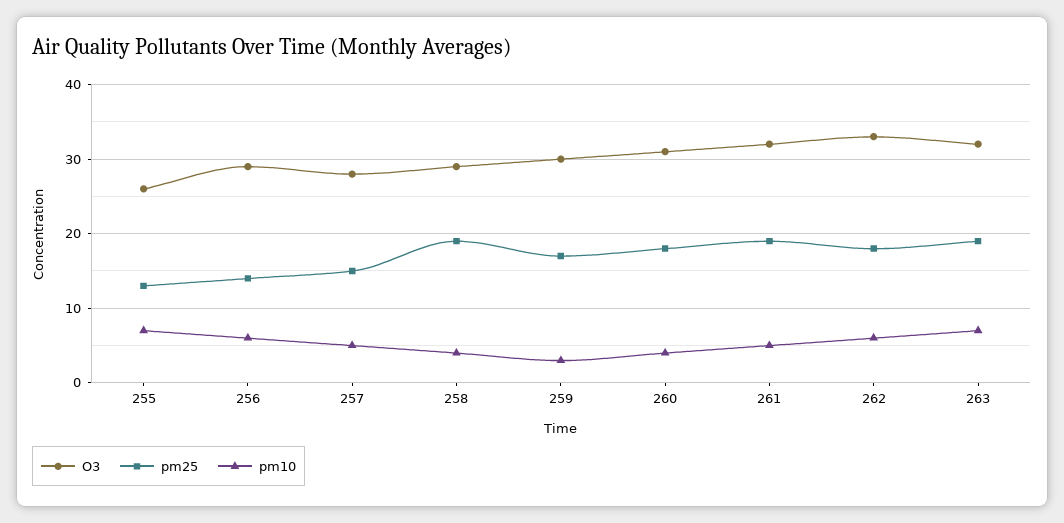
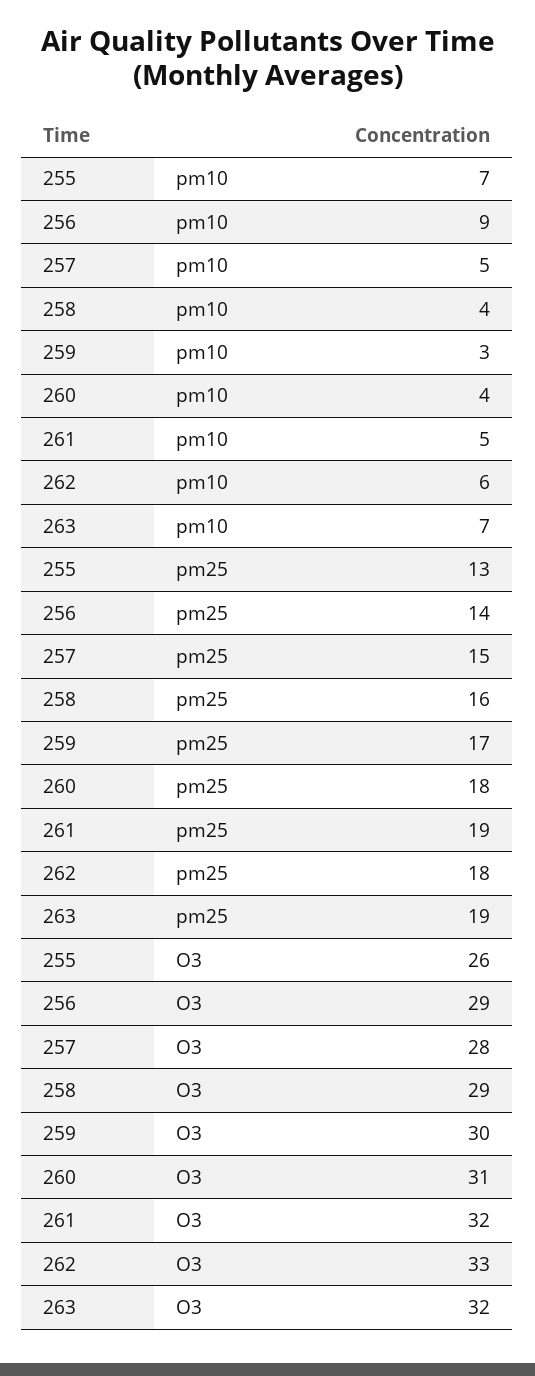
pm10, 256: 6 -> 9
pm25, 258: 19 -> 16

